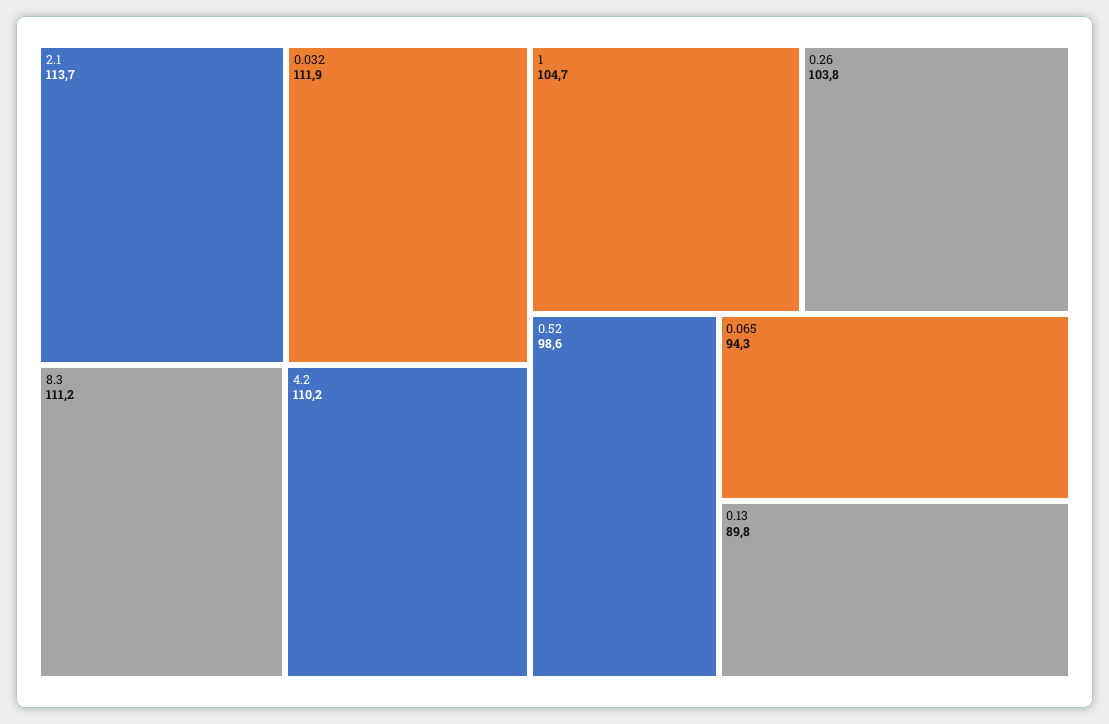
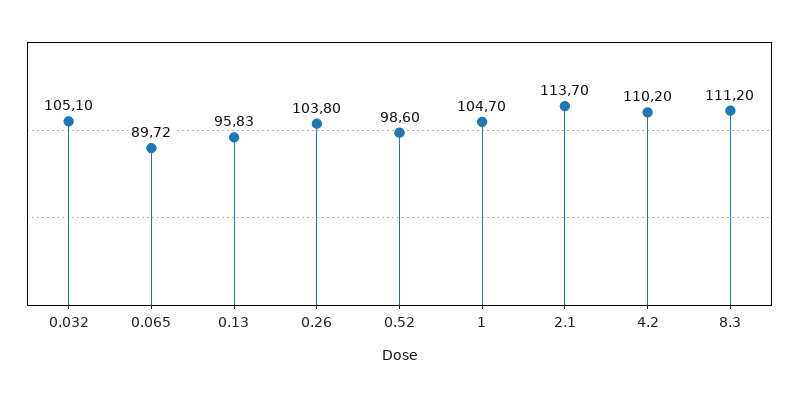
0.032: 111.9 -> 105.1
0.065: 94.3 -> 89.72
0.13: 89.8 -> 95.83

